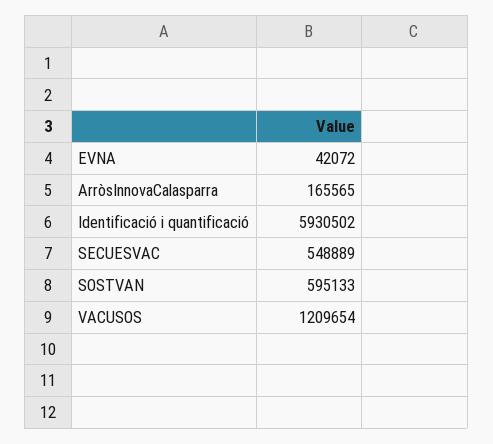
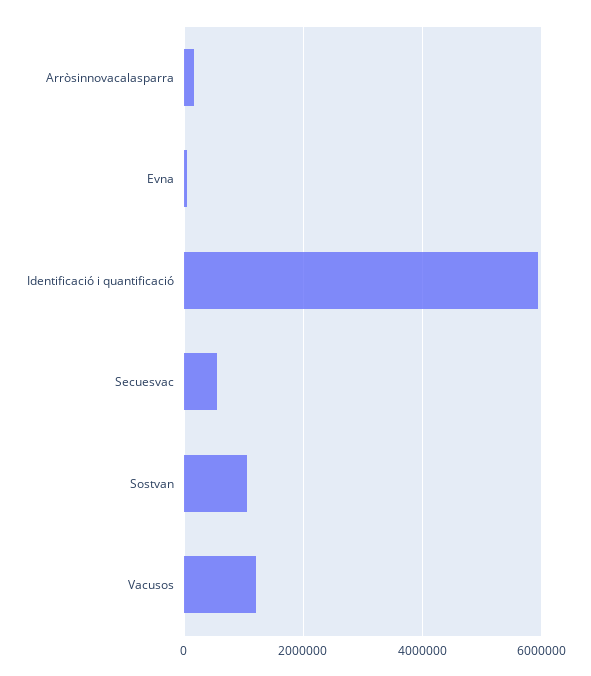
SOSTVAN: 595133 -> 1000000

